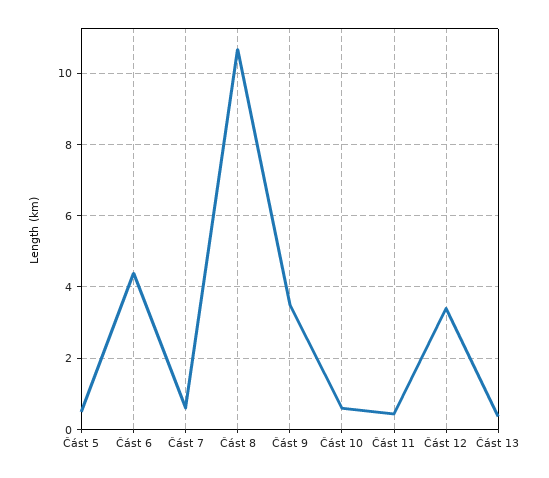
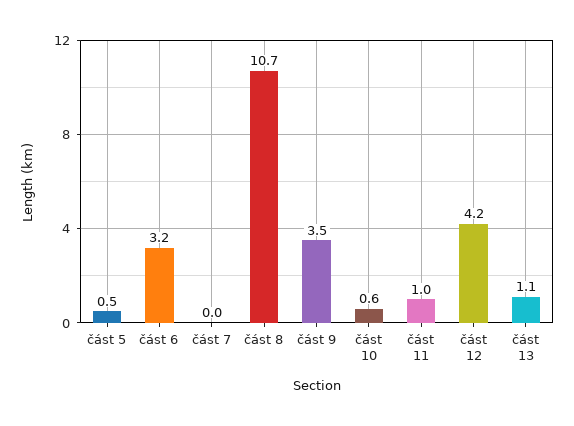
Část 6: 4.4 -> 3.2
Část 7: 0.6 -> 0
Část 11: 0.4 -> 1
Část 12: 3.4 -> 4.2
Část 13: 0.4 -> 1.1

